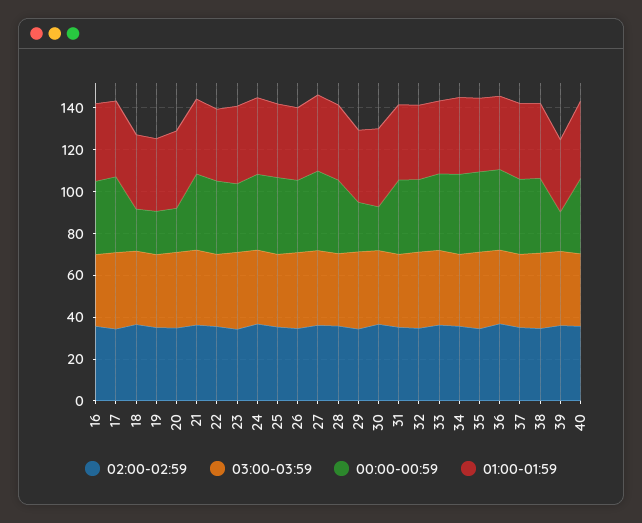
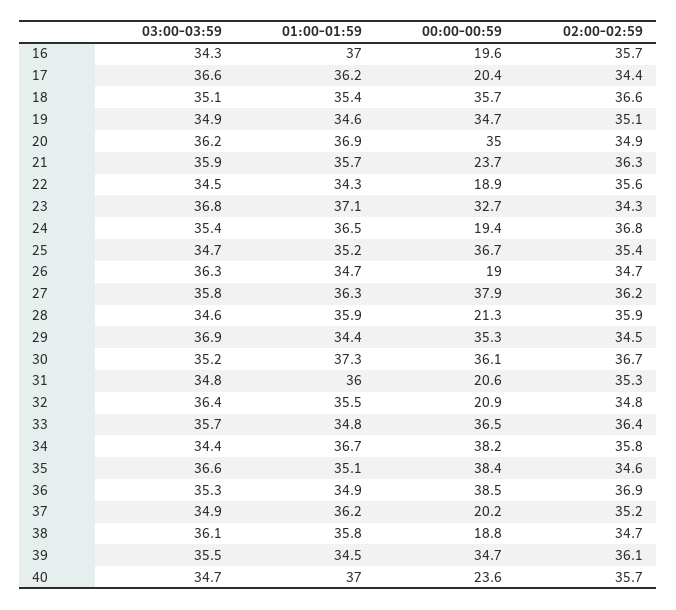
00:00-00:59, 16: 35 -> 19.6
00:00-00:59, 17: 35 -> 20.4
00:00-00:59, 18: 20 -> 35.7
00:00-00:59, 19: 20 -> 34.7
00:00-00:59, 20: 20 -> 35
00:00-00:59, 21: 35 -> 23.7
00:00-00:59, 22: 35 -> 18.9
00:00-00:59, 24: 35 -> 19.4
00:00-00:59, 26: 35 -> 19
00:00-00:59, 28: 35 -> 21.3
00:00-00:59, 29: 25 -> 35.3
00:00-00:59, 30: 20 -> 36.1
00:00-00:59, 31: 35 -> 20.6
00:00-00:59, 32: 35 -> 20.9
00:00-00:59, 37: 35 -> 20.2
00:00-00:59, 38: 35 -> 18.8
00:00-00:59, 39: 20 -> 34.7
00:00-00:59, 40: 35 -> 23.6

